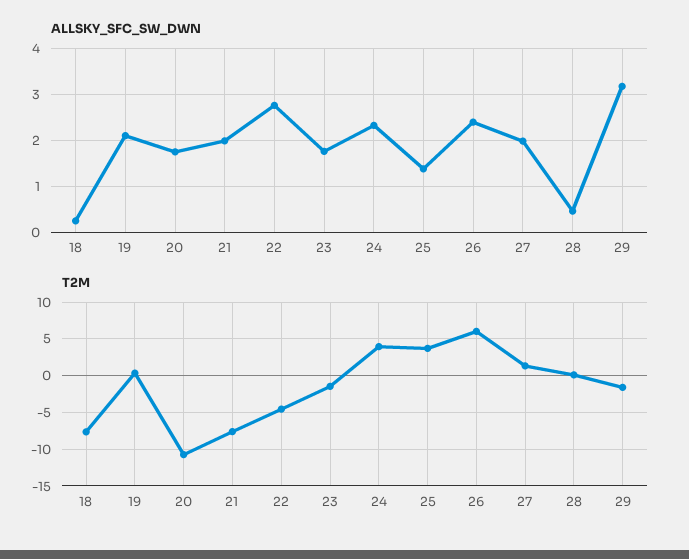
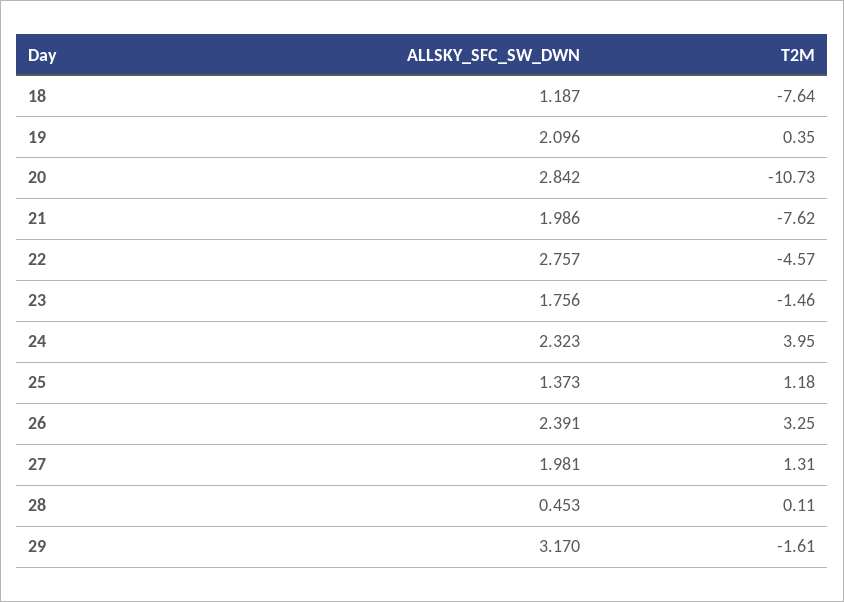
ALLSKY_SFC_SW_DWN, 18: 0.2 -> 1.187
ALLSKY_SFC_SW_DWN, 20: 1.8 -> 2.842
T2M, 25: 4 -> 1.18
T2M, 26: 6 -> 3.25

